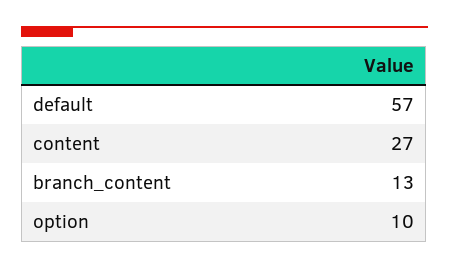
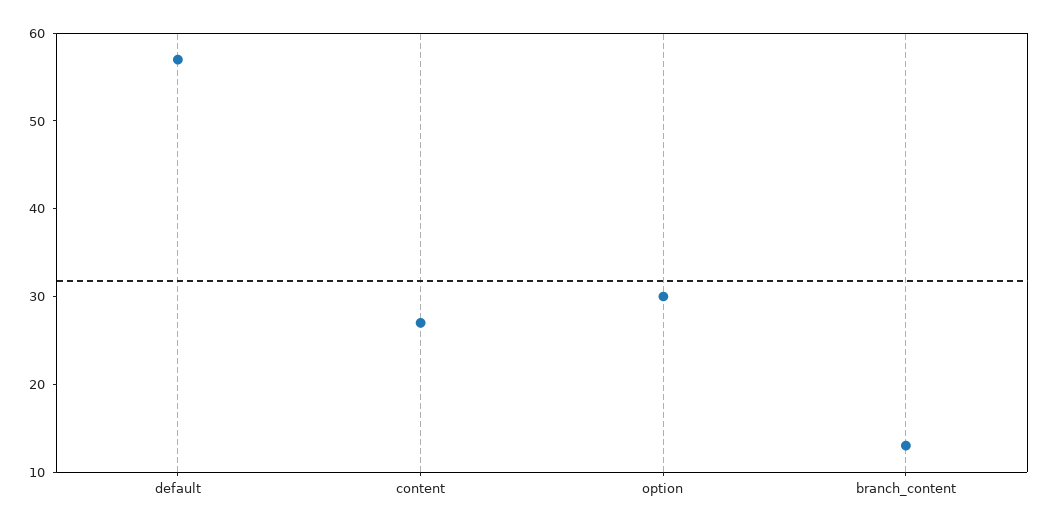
option: 10 -> 30

